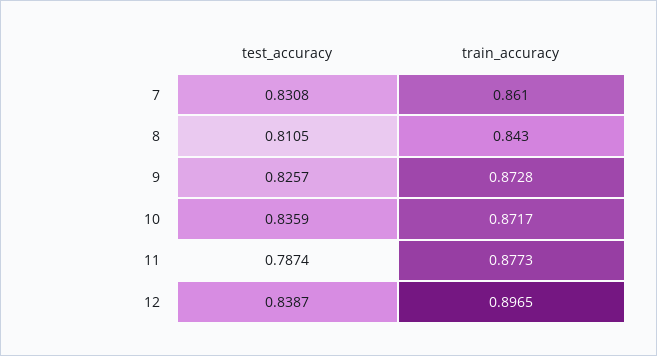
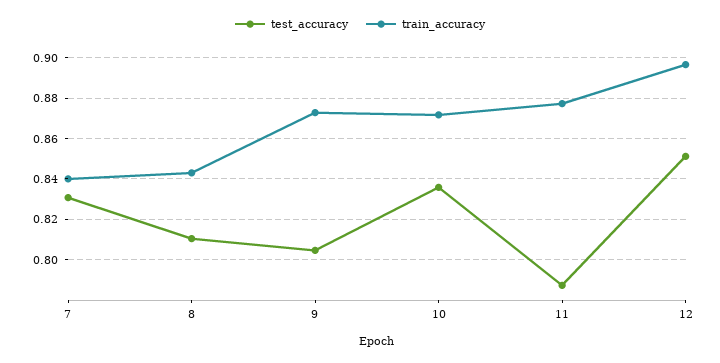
train_accuracy, 7: 0.861 -> 0.84
test_accuracy, 9: 0.8257 -> 0.805
test_accuracy, 12: 0.8387 -> 0.85

